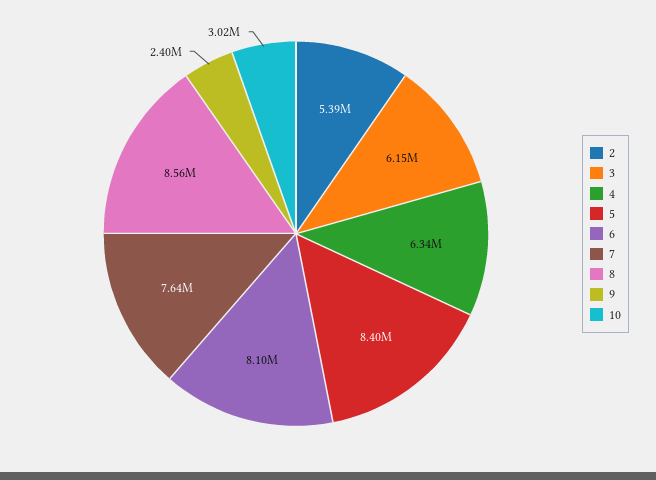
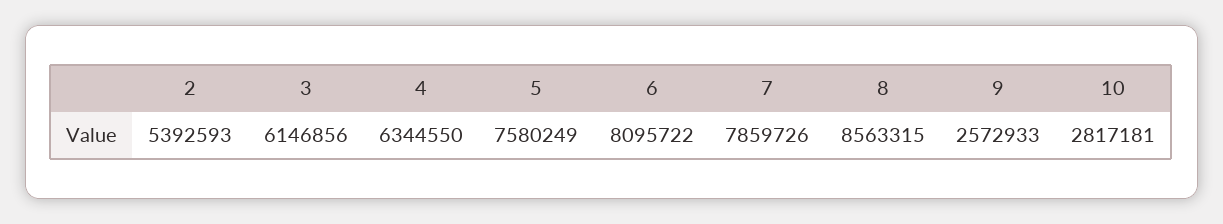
5: 8400000 -> 7580249
7: 7640000 -> 7859726
9: 2400000 -> 2572933
10: 3020000 -> 2817181

